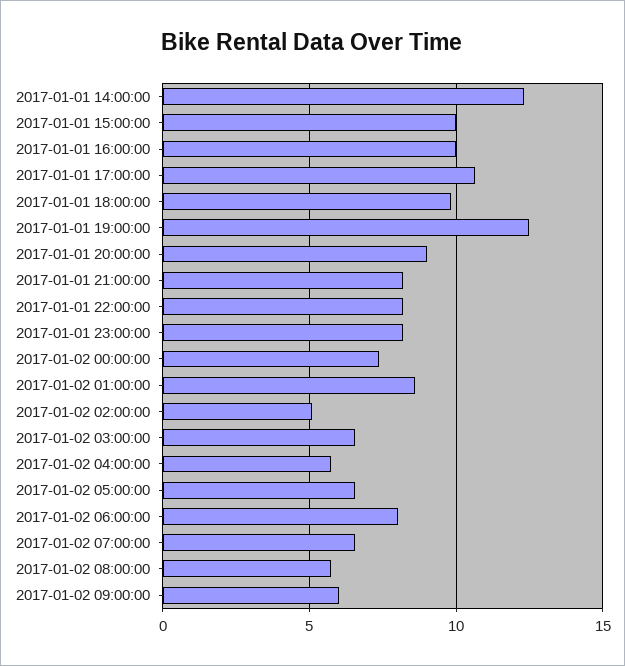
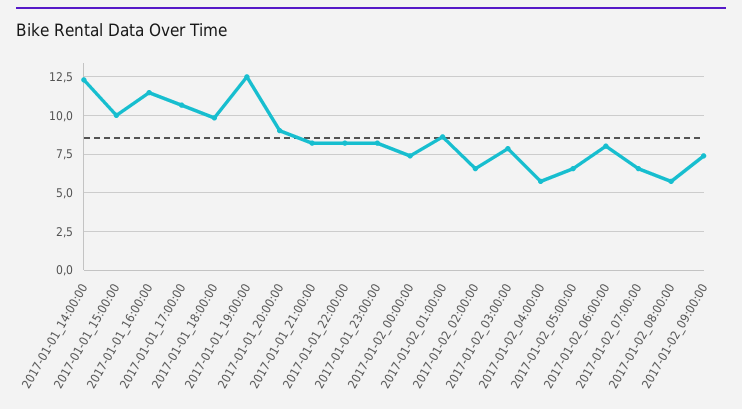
2017-01-01 16:00:00: 10 -> 11.5
2017-01-02 02:00:00: 5 -> 6.5
2017-01-02 03:00:00: 6.5 -> 8
2017-01-02 09:00:00: 6 -> 7.5

